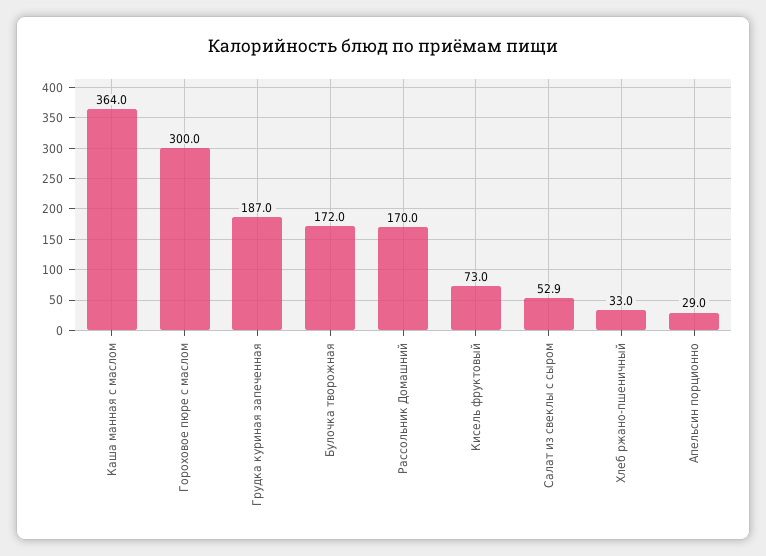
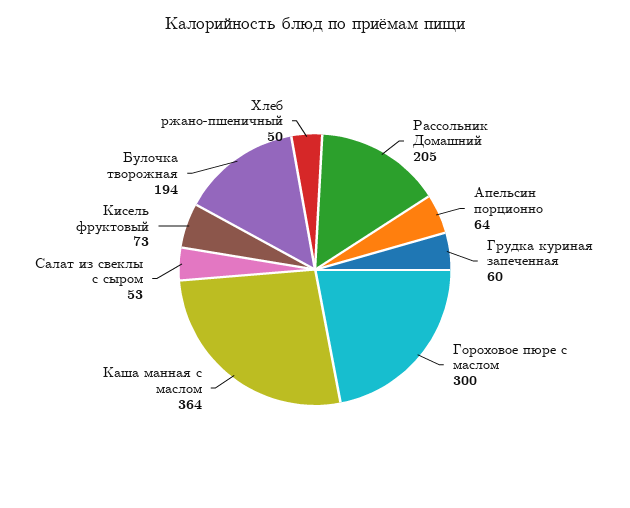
Грудка куриная запеченная: 187 -> 60
Булочка творожная: 172 -> 194
Рассольник Домашний: 170 -> 205
Хлеб ржано-пшеничный: 33 -> 50
Апельсин порционно: 29 -> 64

